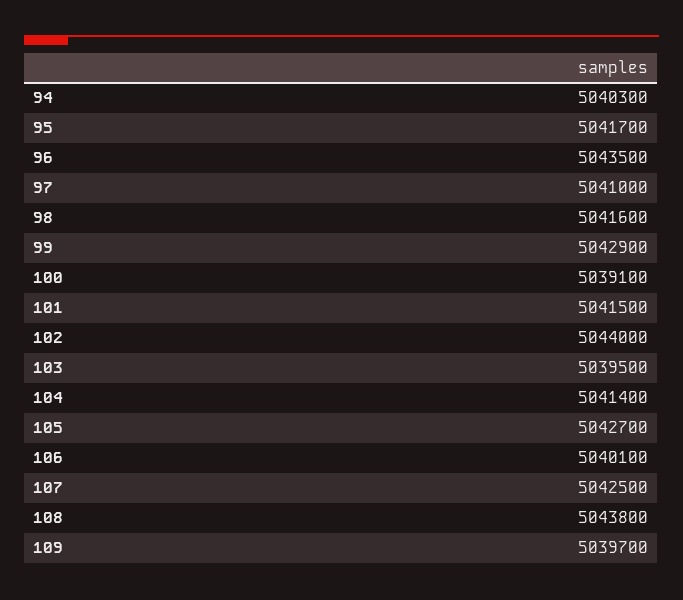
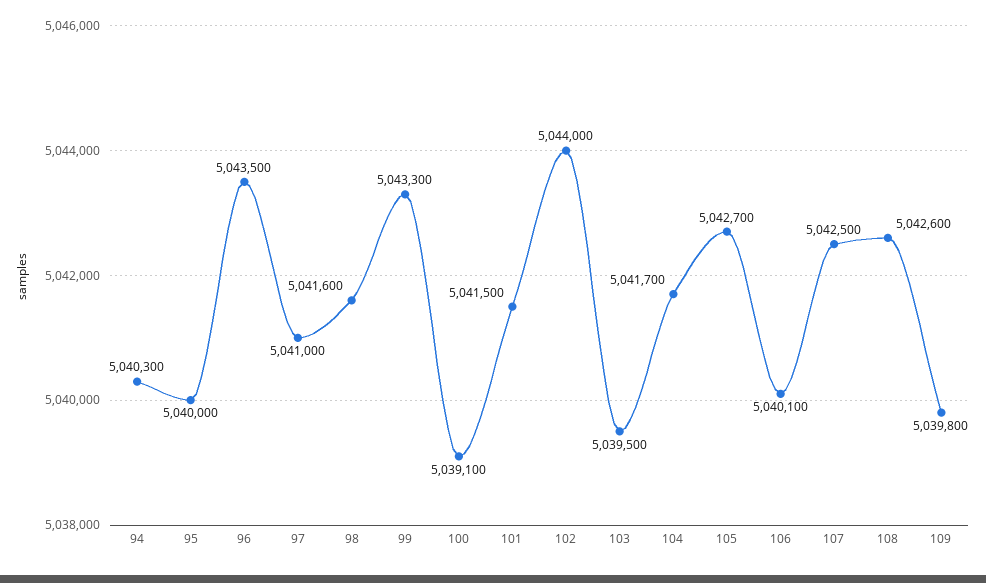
95: 5041700 -> 5040000
99: 5042900 -> 5043300
104: 5041400 -> 5041700
108: 5043800 -> 5042600
109: 5039700 -> 5039800

